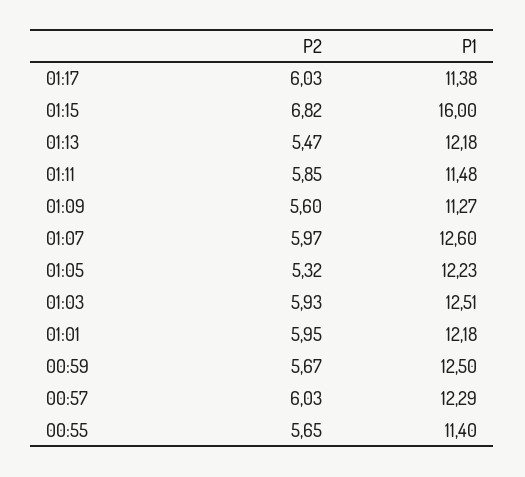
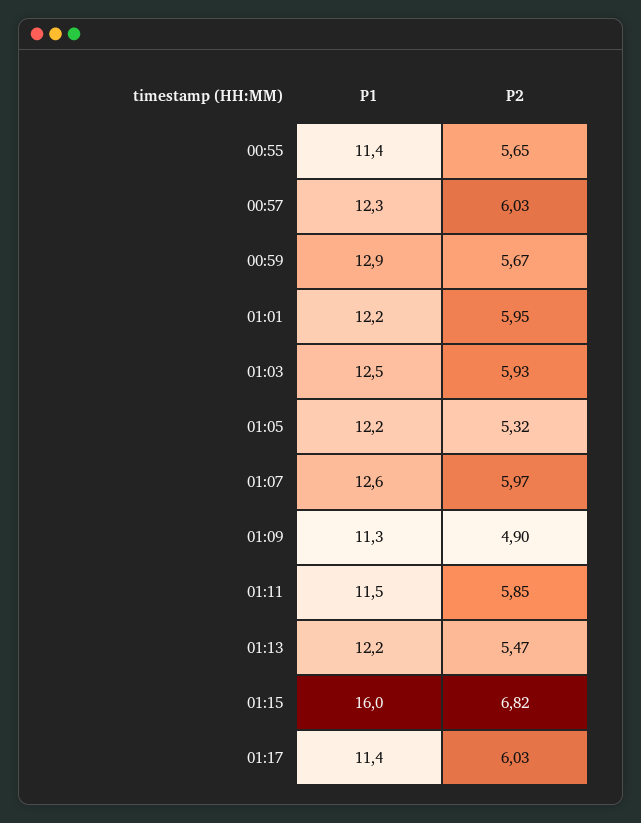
P2, 01:09: 5.6 -> 4.9
P1, 00:59: 12.5 -> 12.9

